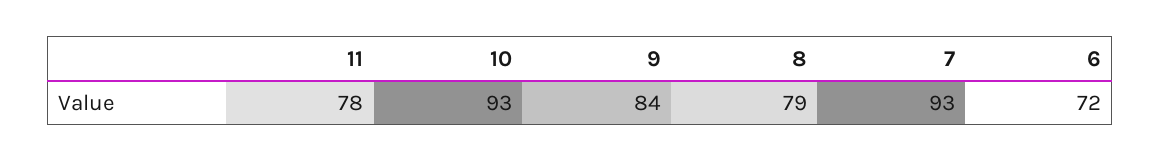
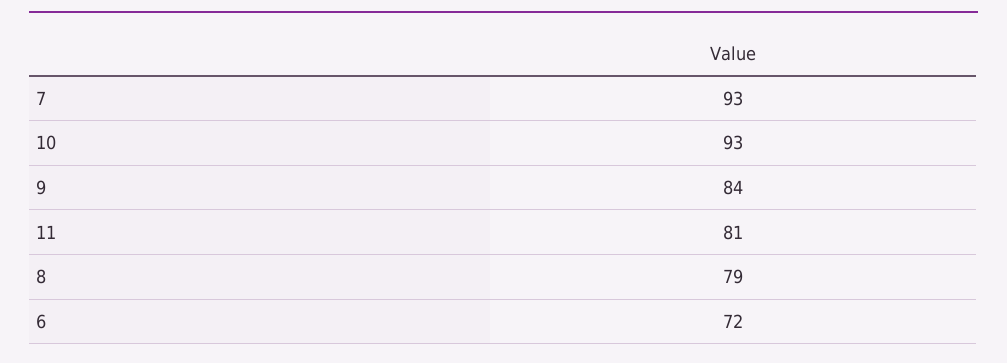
11: 78 -> 81

